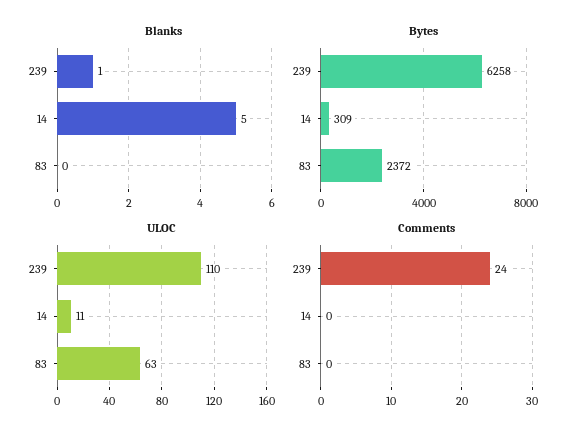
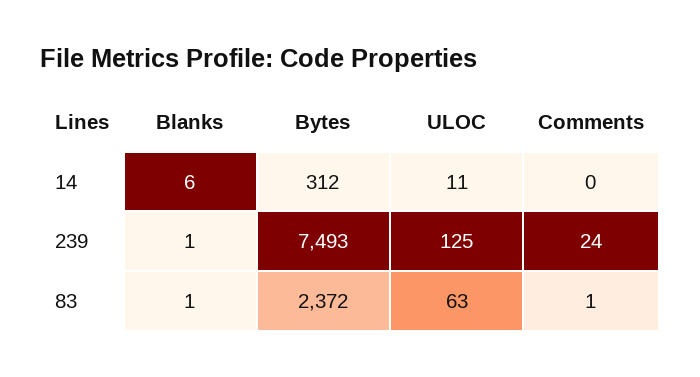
Blanks, 14: 5 -> 6
Blanks, 83: 0 -> 1
Bytes, 239: 6258 -> 7493
Bytes, 14: 309 -> 312
ULOC, 239: 110 -> 125
Comments, 83: 0 -> 1

